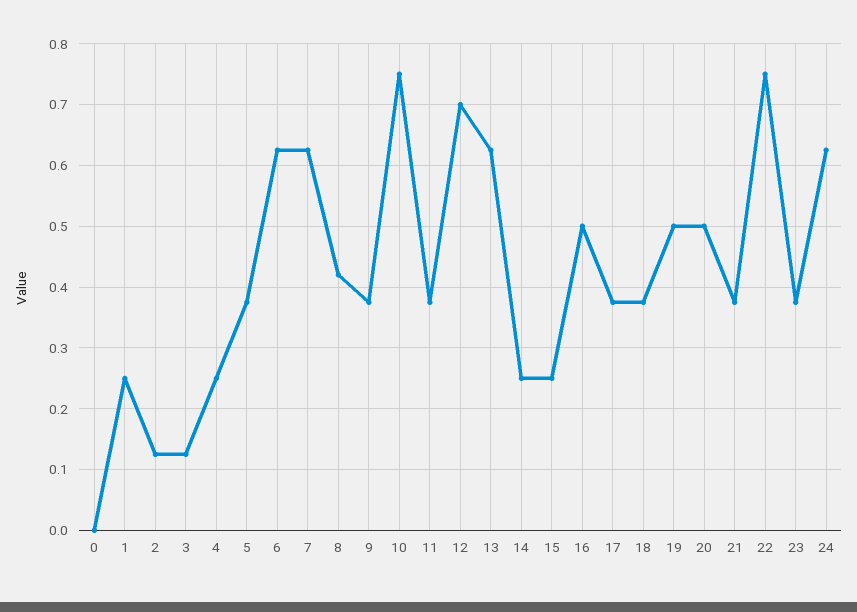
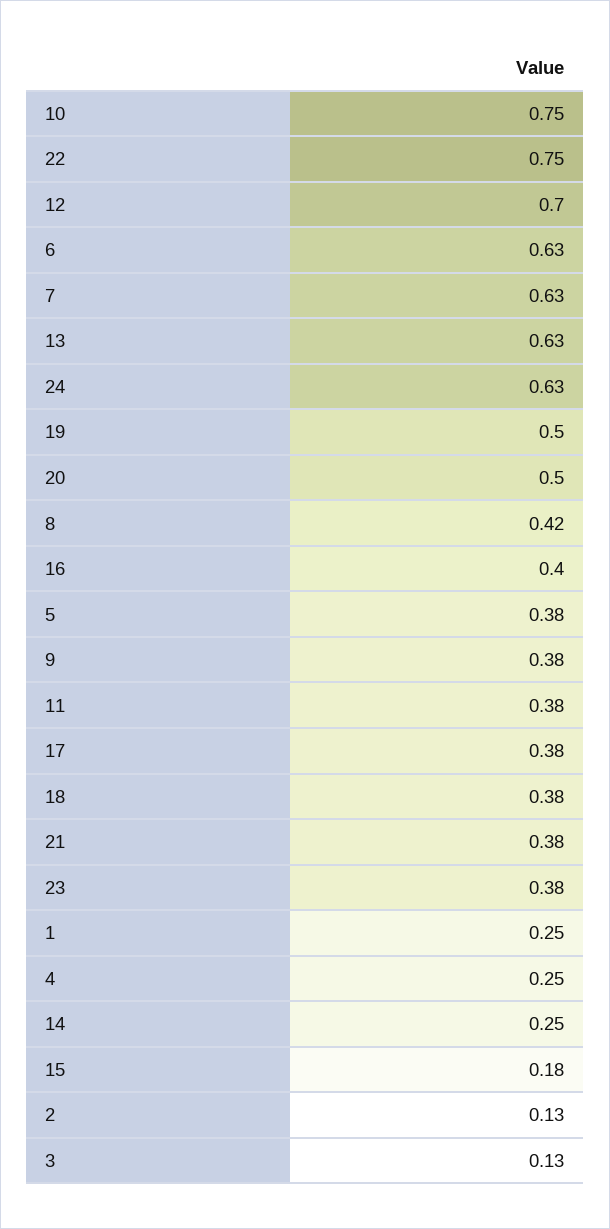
0: 0 -> none
15: 0.25 -> 0.18
16: 0.5 -> 0.4

